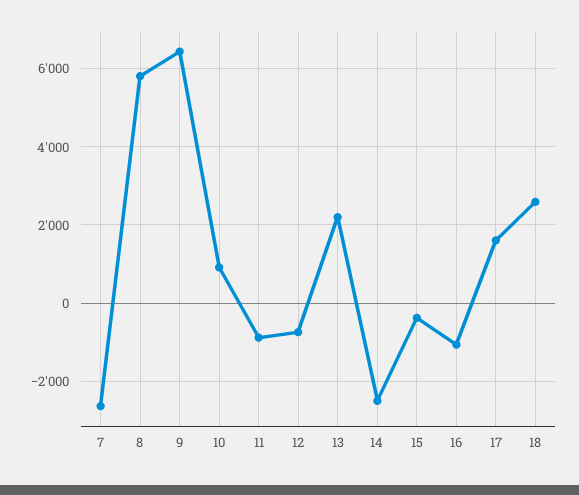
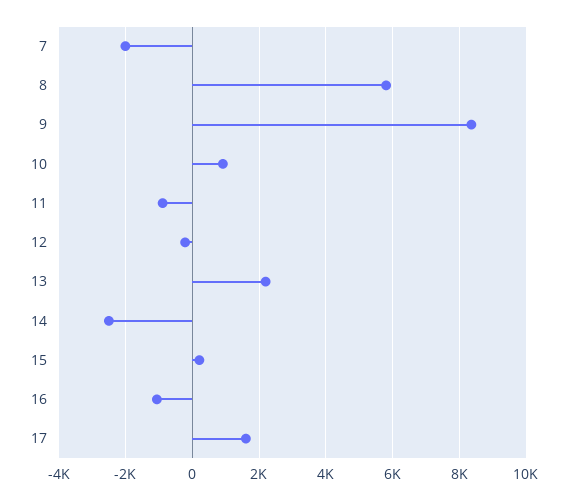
7: -2600 -> -2000
9: 6400 -> 8400
12: -800 -> -200
15: -400 -> 200
18: 2600 -> none

